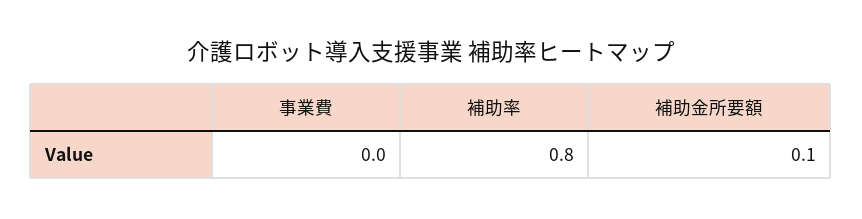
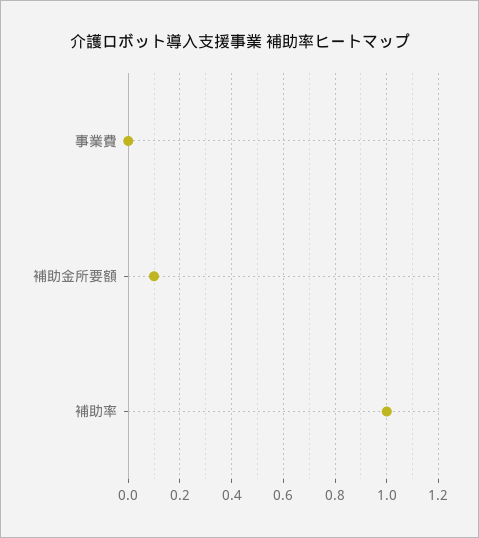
補助率: 0.8 -> 1

